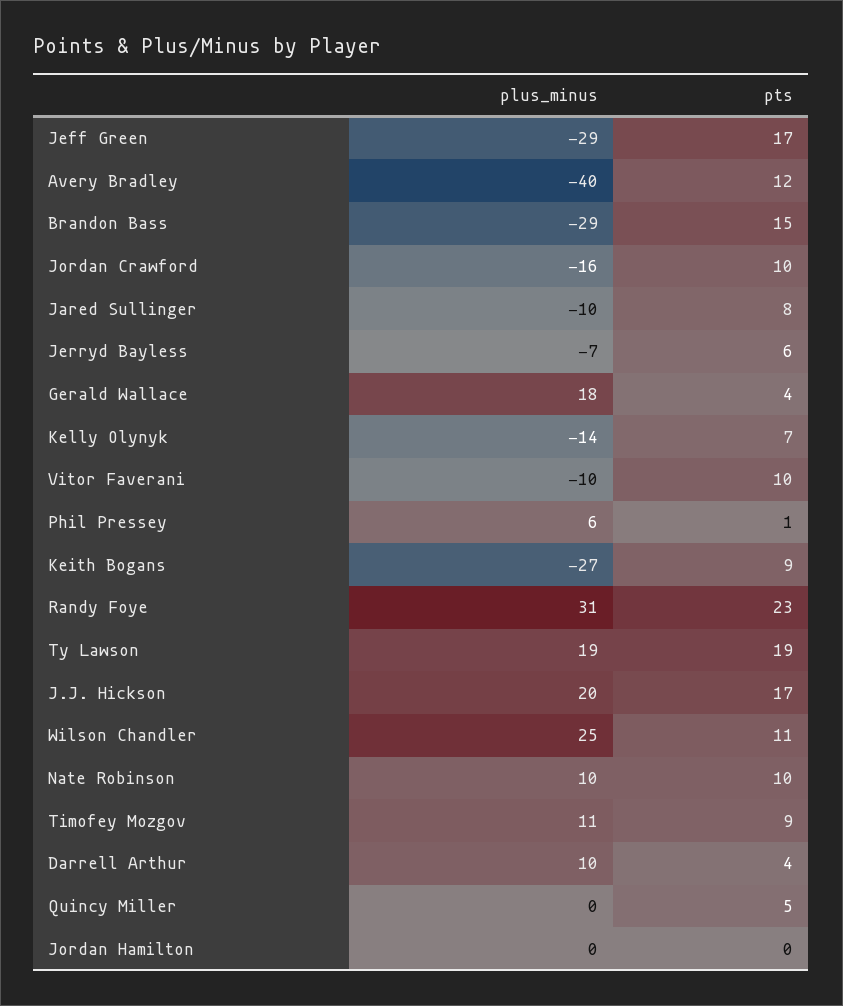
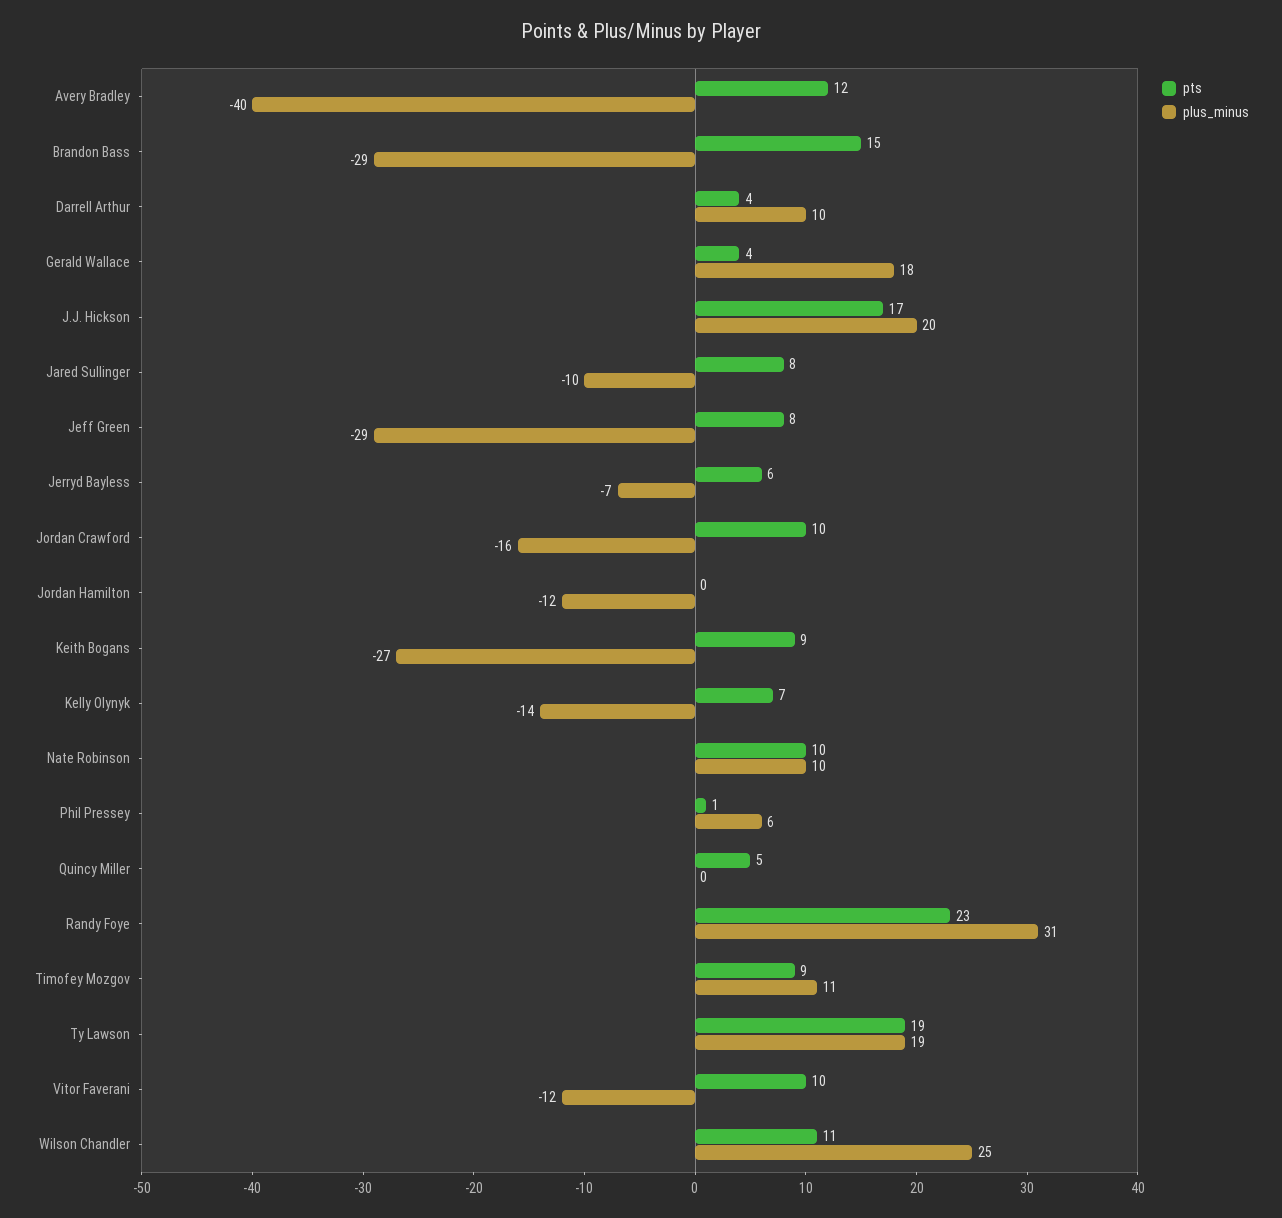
pts, Jeff Green: 17 -> 8
plus_minus, Vitor Faverani: -10 -> -12
plus_minus, Jordan Hamilton: 0 -> -12

